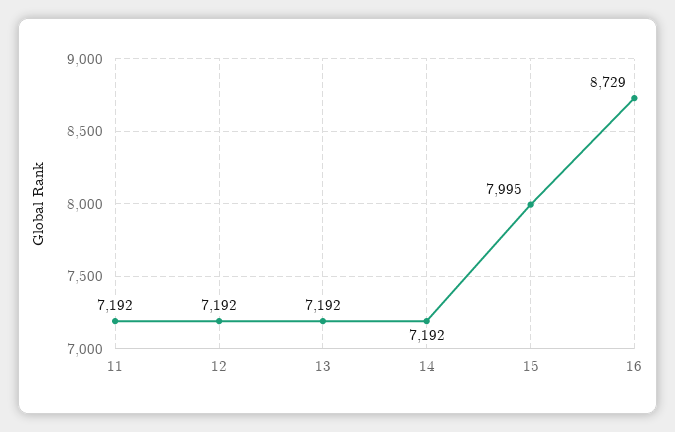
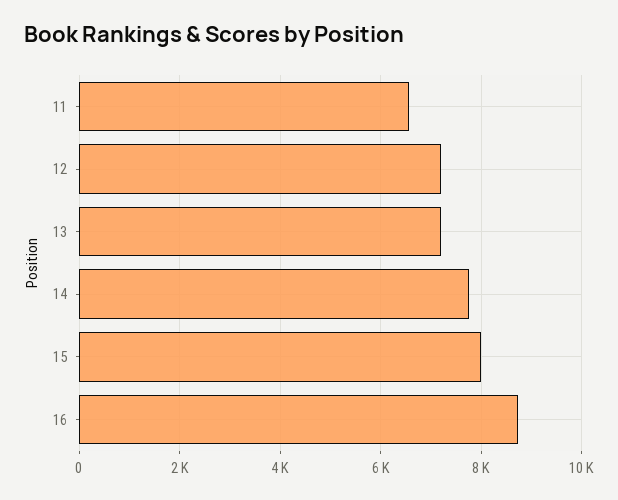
11: 7192 -> 6600
14: 7192 -> 7800

